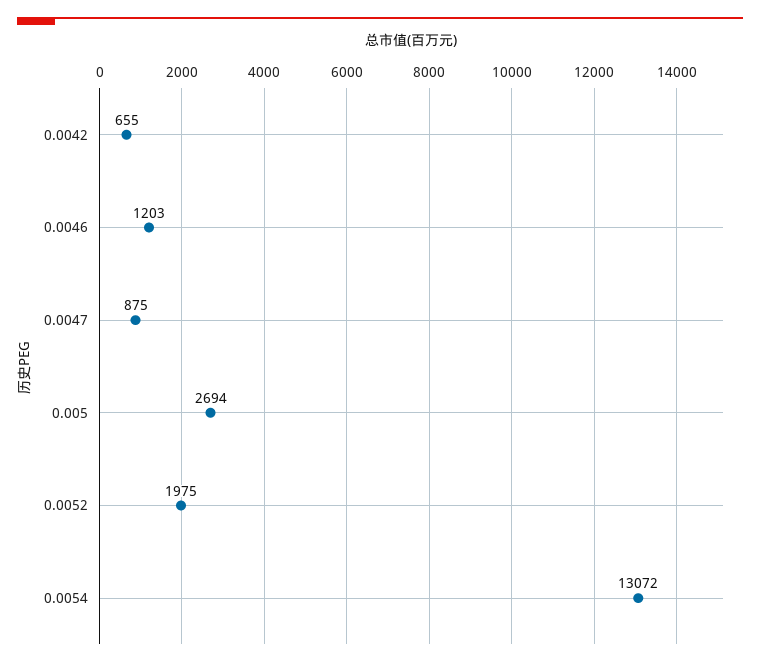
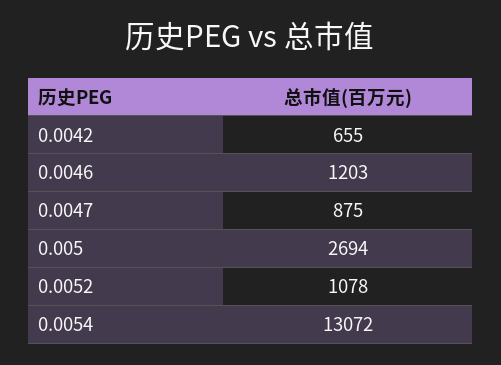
0.0052: 1975 -> 1078

